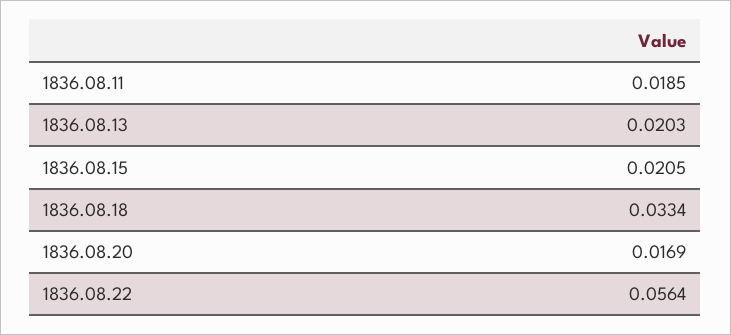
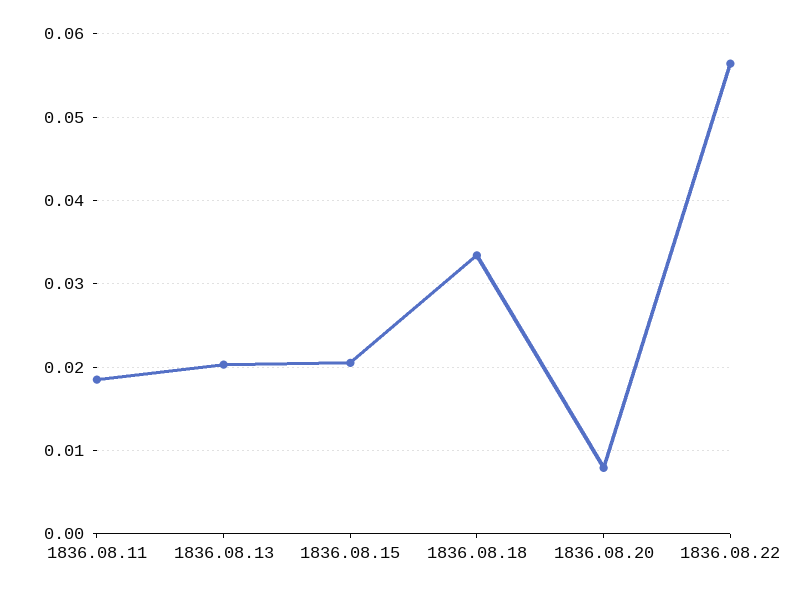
1836.08.20: 0.0169 -> 0.008

